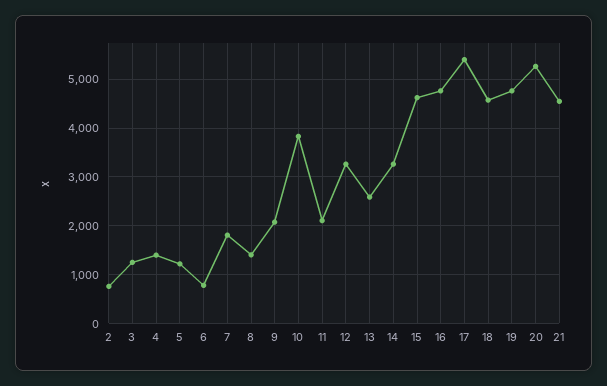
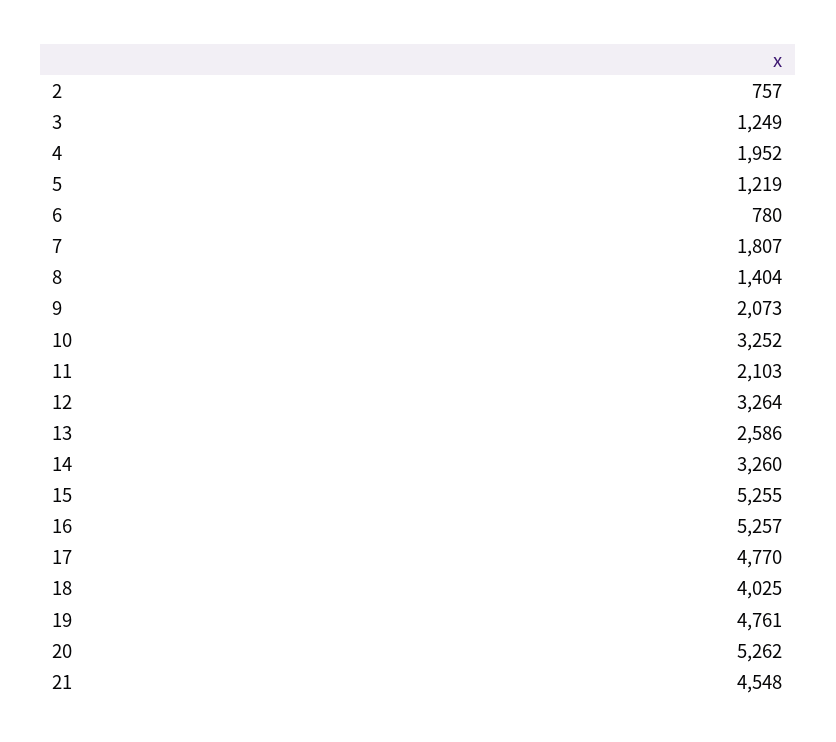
4: 1400 -> 1952
10: 3800 -> 3252
15: 4600 -> 5255
16: 4800 -> 5257
17: 5400 -> 4770
18: 4600 -> 4025

